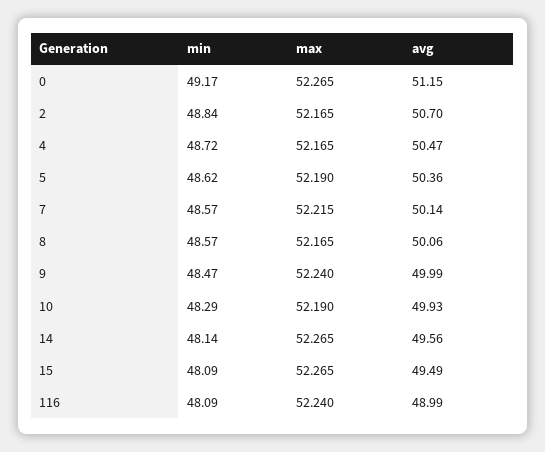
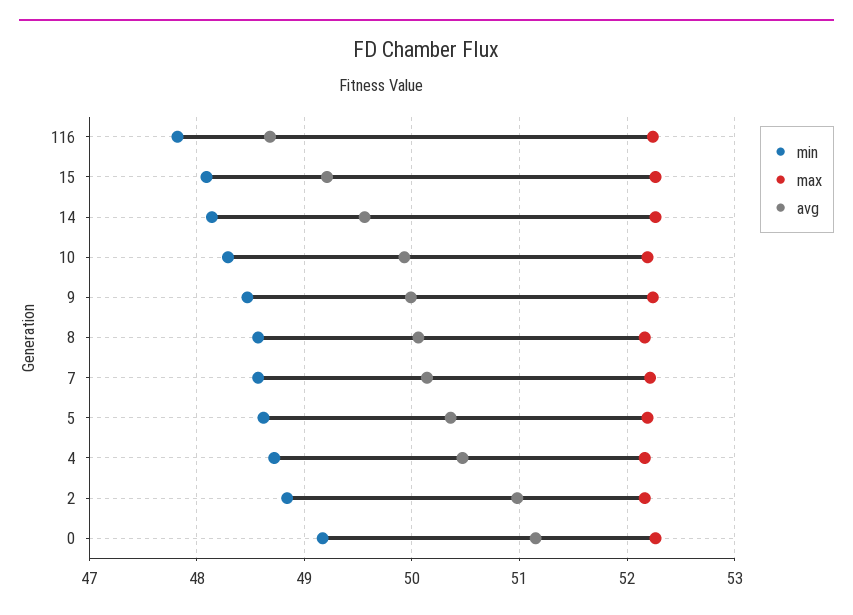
avg, 2: 50.7 -> 51
avg, 15: 49.49 -> 49.2
min, 116: 48.09 -> 47.8
avg, 116: 48.99 -> 48.7

